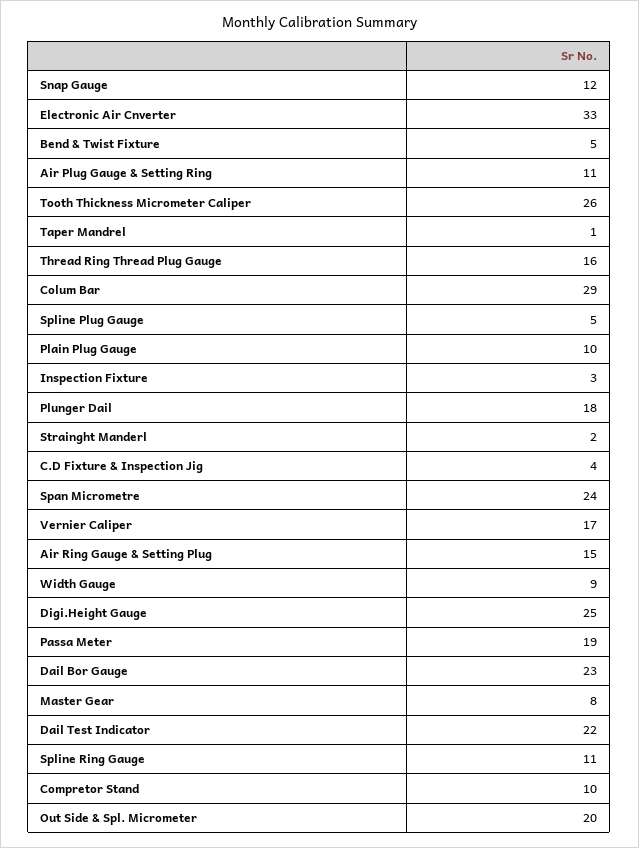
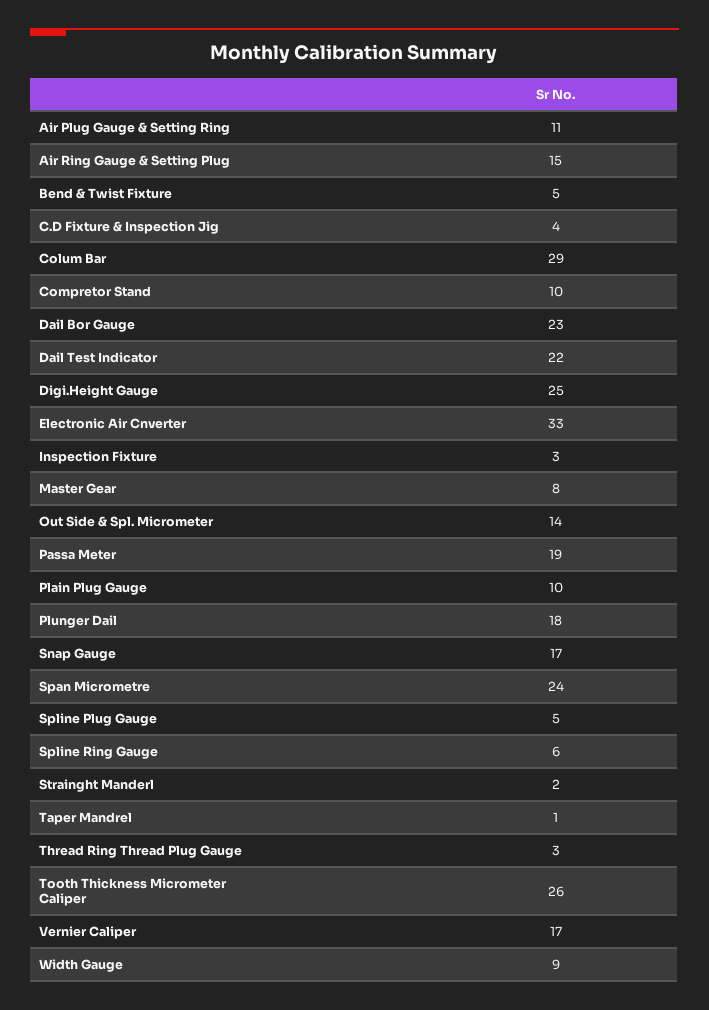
Snap Gauge: 12 -> 17
Thread Ring Thread Plug Gauge: 16 -> 3
Spline Ring Gauge: 11 -> 6
Out Side & Spl. Micrometer: 20 -> 14

